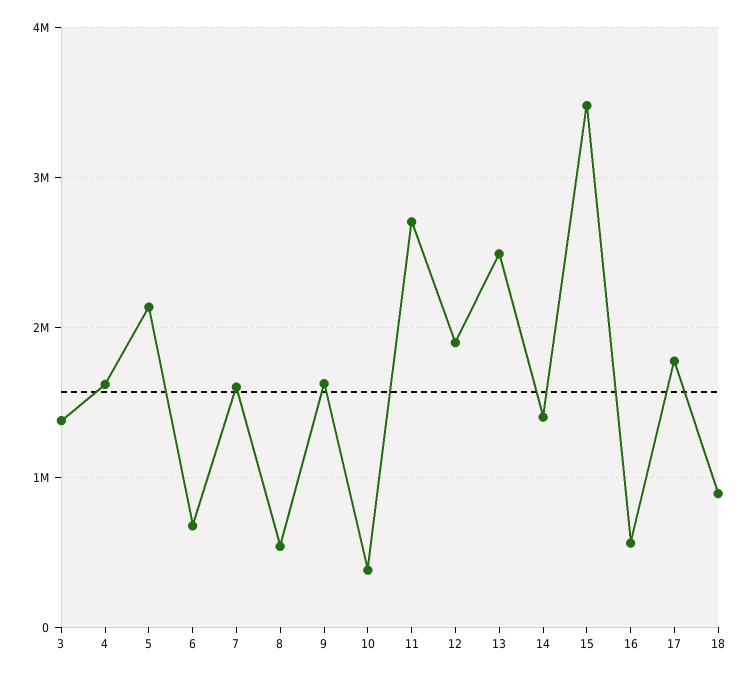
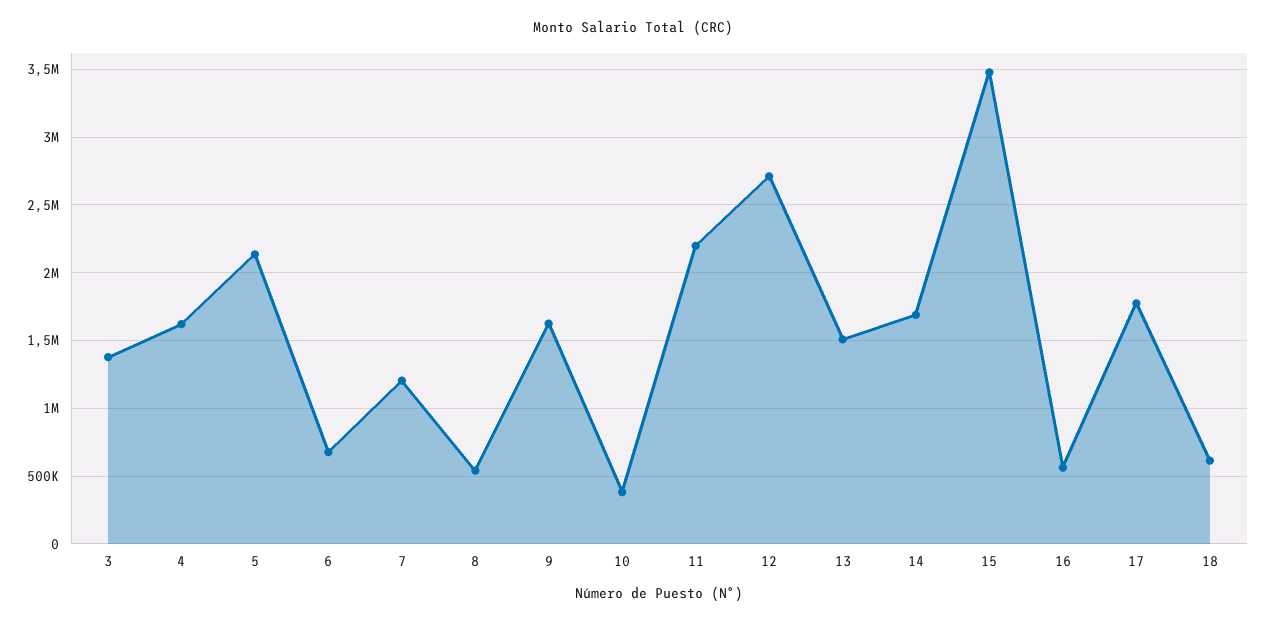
7: 1600000 -> 1200000
11: 2700000 -> 2200000
12: 1900000 -> 2700000
13: 2500000 -> 1500000
14: 1400000 -> 1700000
18: 900000 -> 600000

